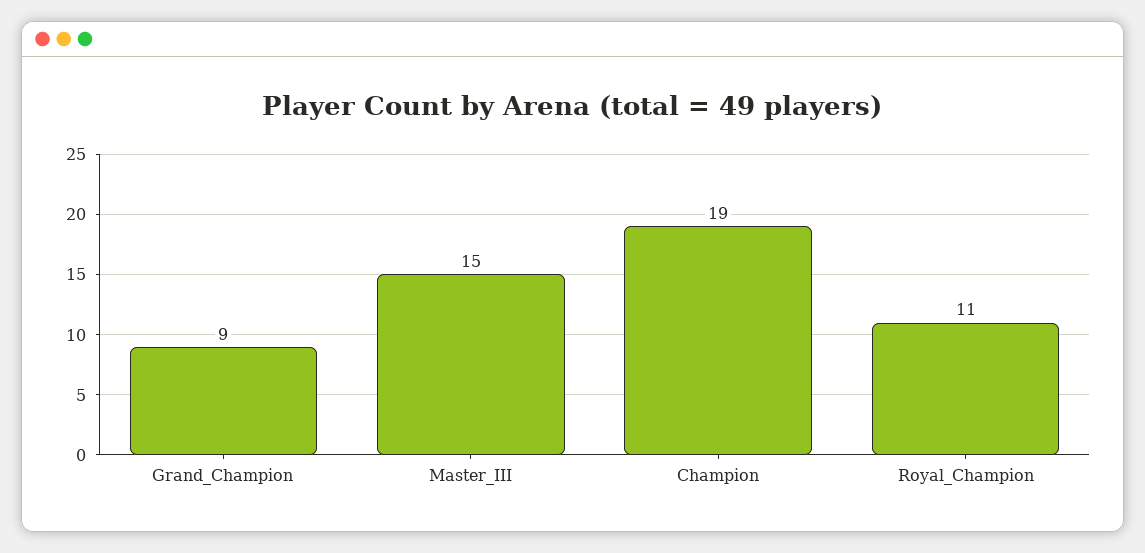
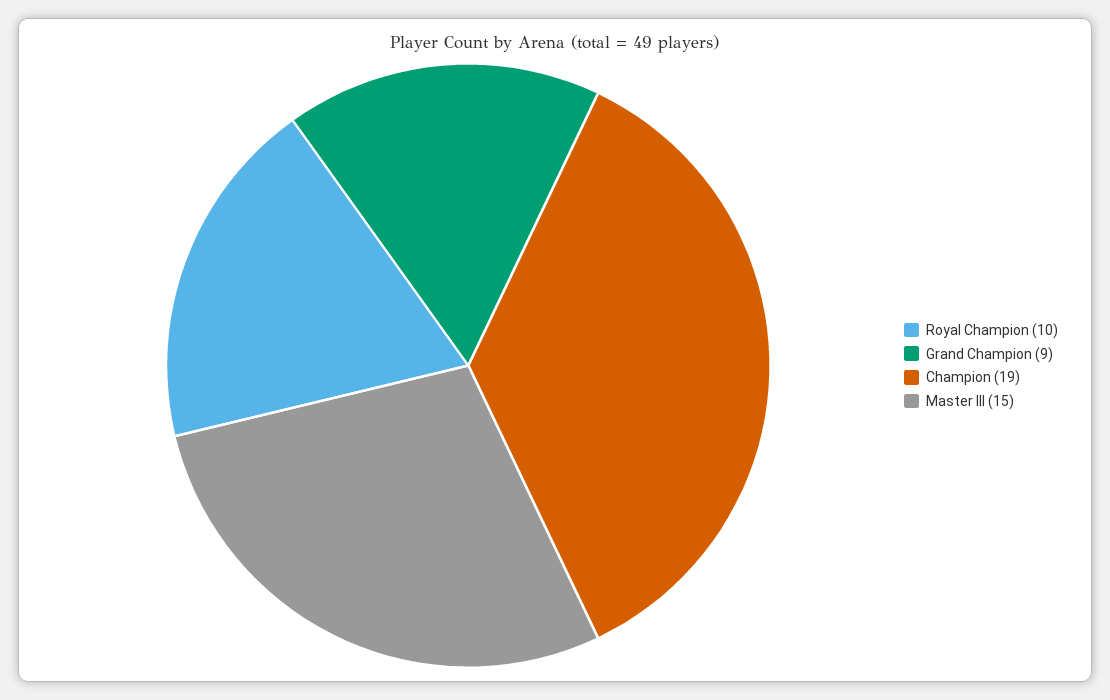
Royal_Champion: 11 -> 10

